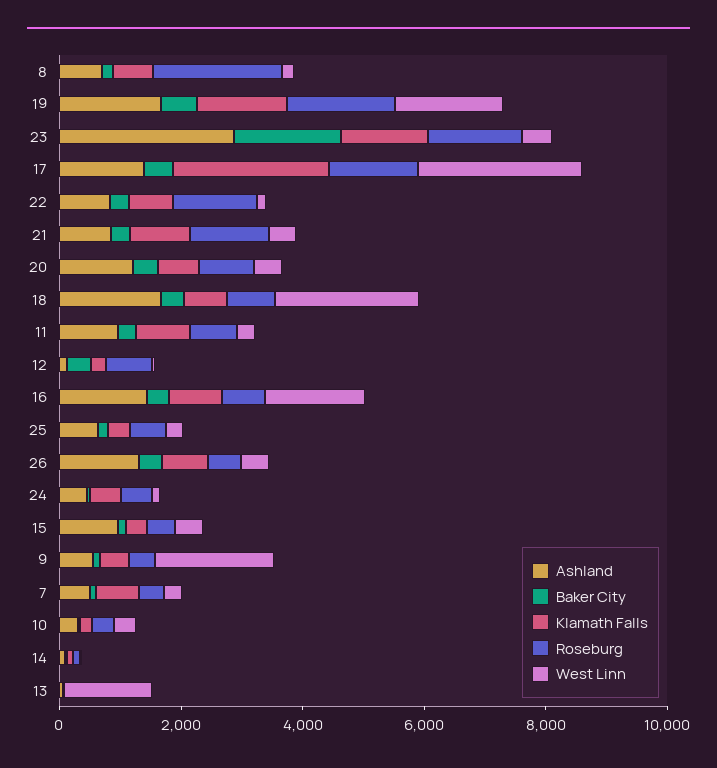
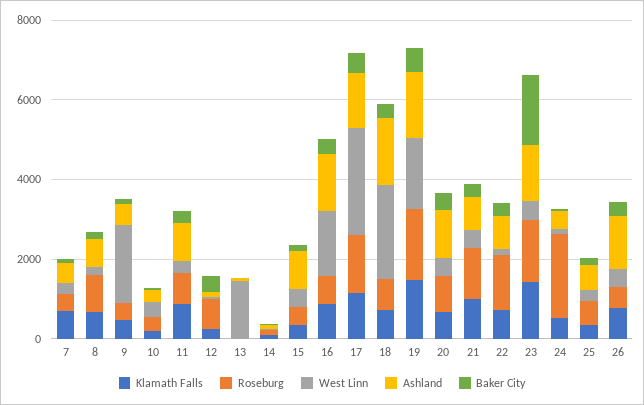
Roseburg, 8: 2000 -> 1000
Ashland, 23: 3000 -> 1500
Klamath Falls, 17: 2500 -> 1000
Roseburg, 24: 500 -> 2000

